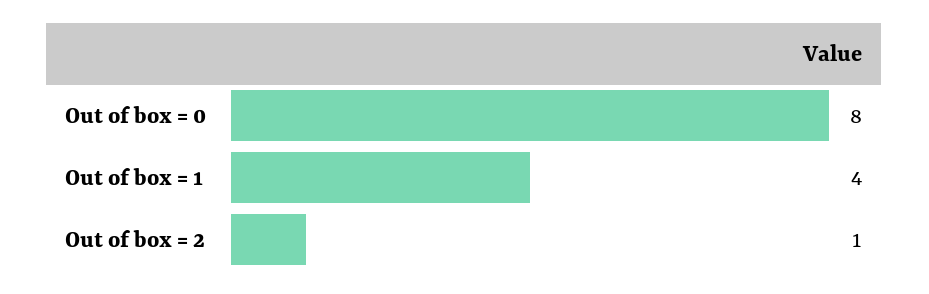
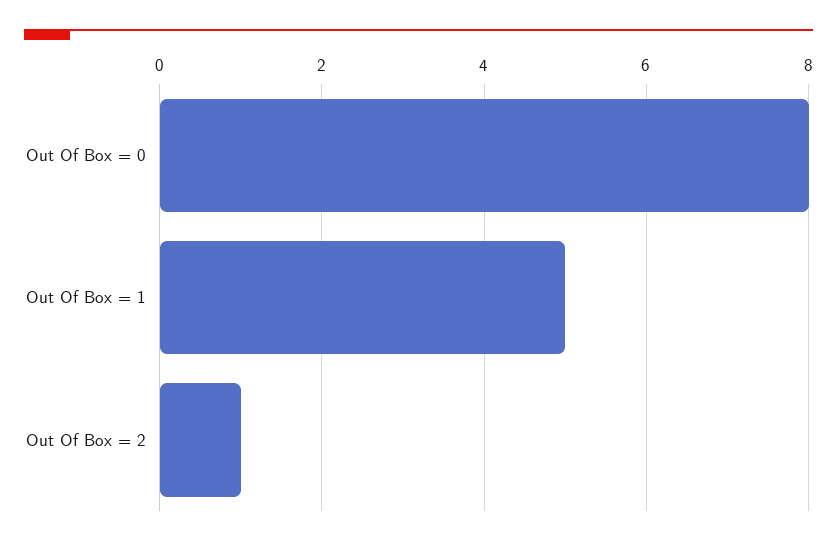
Out of box = 1: 4 -> 5

